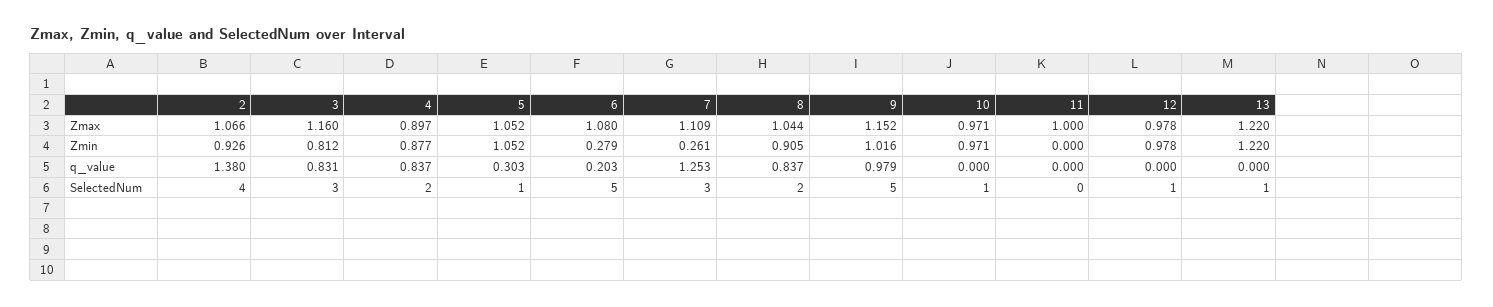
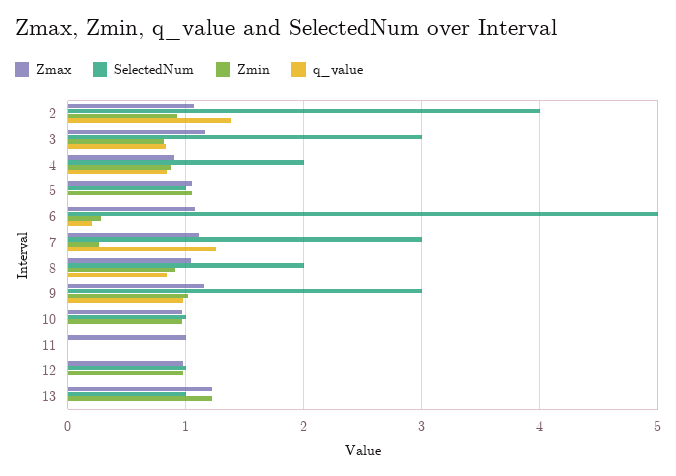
q_value, 5: 0.303 -> 0
SelectedNum, 9: 5 -> 3

